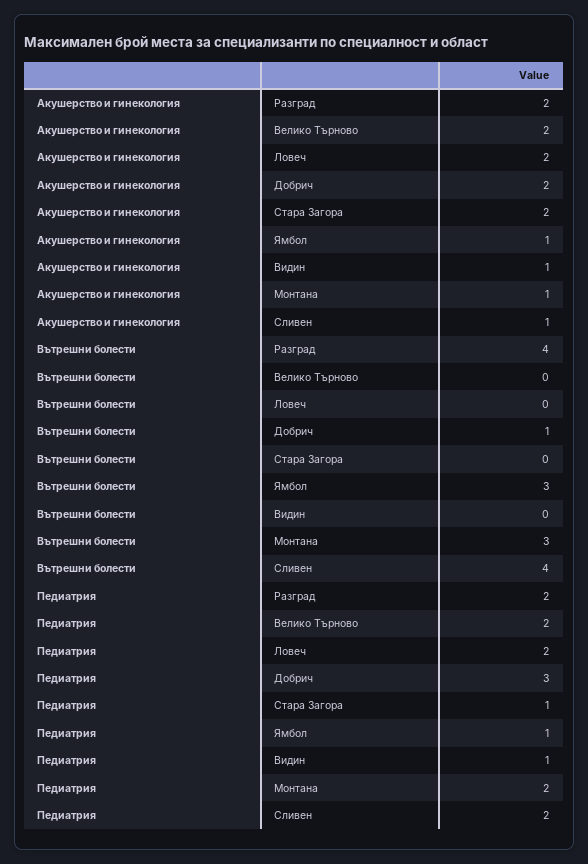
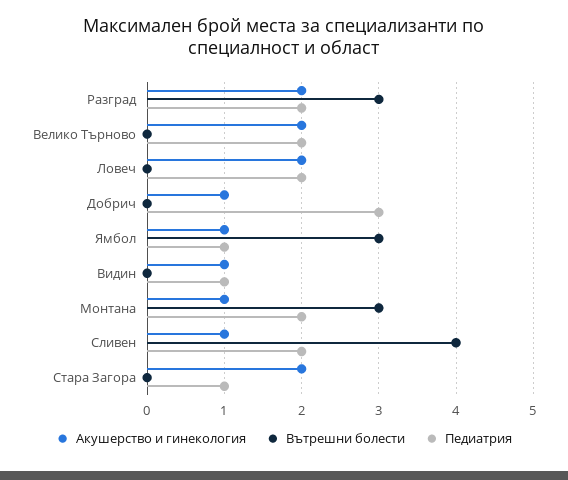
Акушерство и гинекология, Добрич: 2 -> 1
Вътрешни болести, Разград: 4 -> 3
Вътрешни болести, Добрич: 1 -> 0

